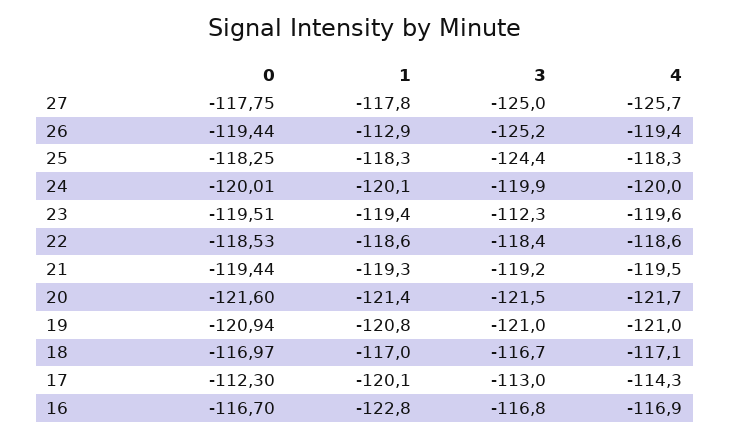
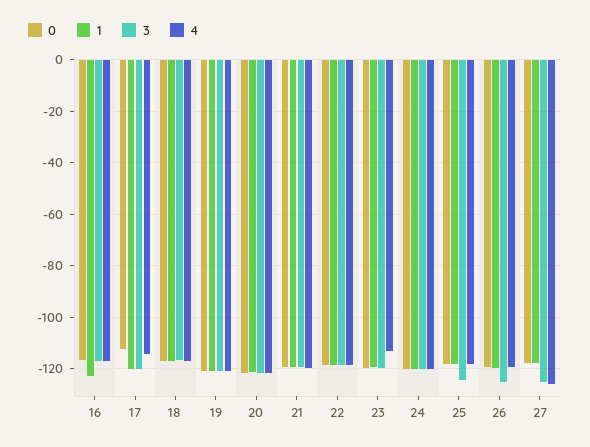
1, 26: -112.9 -> -120
3, 23: -112.3 -> -120
4, 23: -119.6 -> -112.5
3, 17: -113 -> -120

